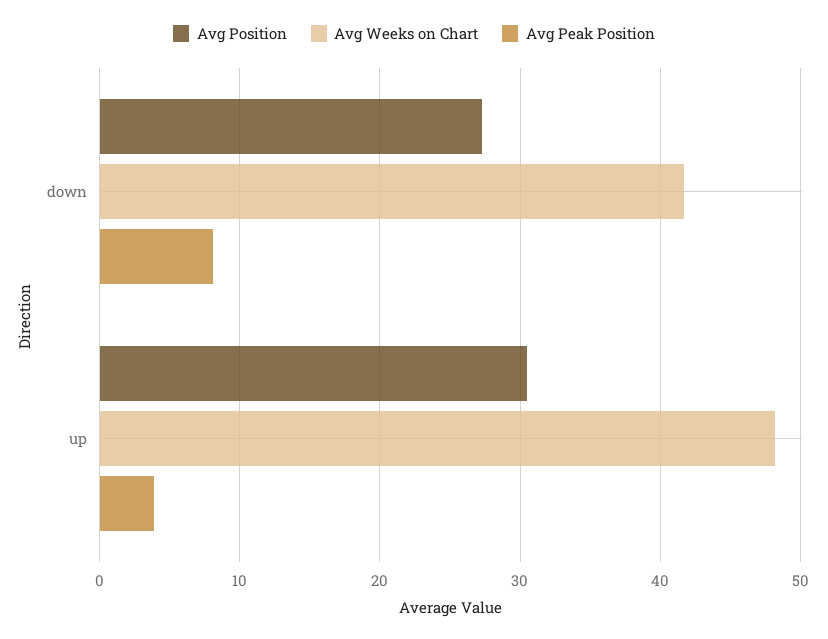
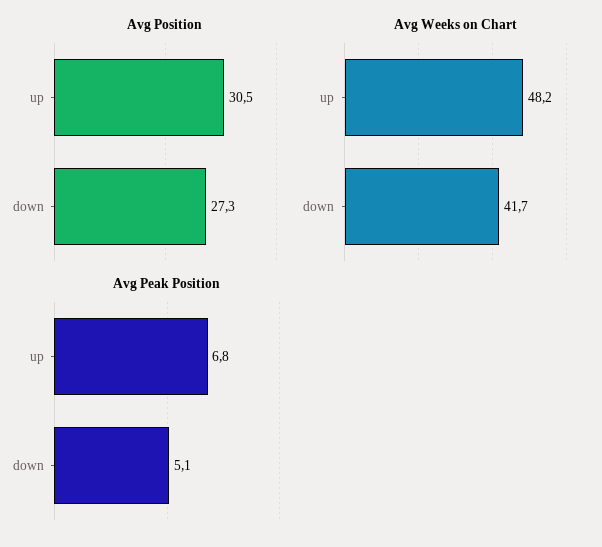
Avg Peak Position, down: 8 -> 5.1
Avg Peak Position, up: 4 -> 6.8

